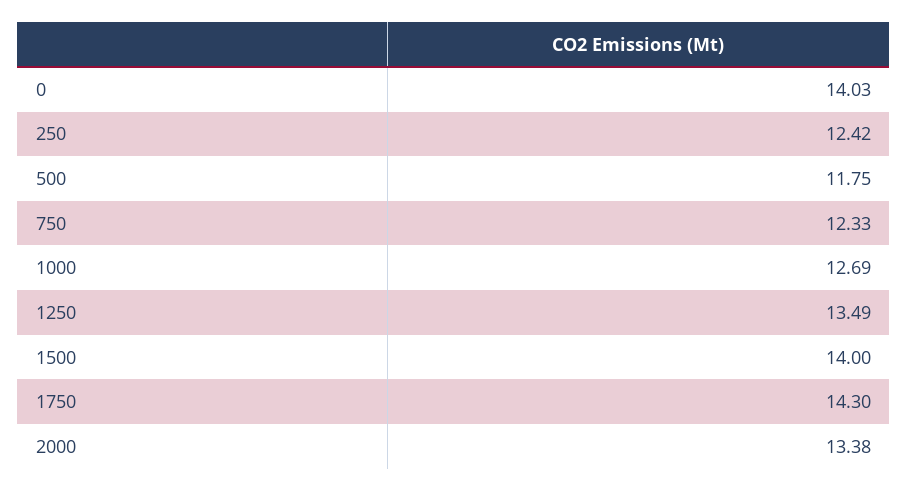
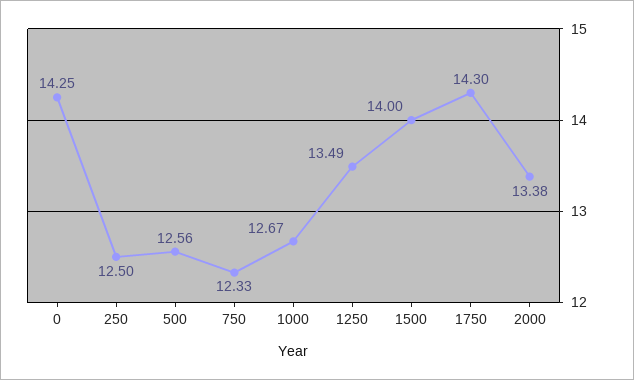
0: 14.03 -> 14.25
250: 12.42 -> 12.5
500: 11.75 -> 12.56
1000: 12.69 -> 12.67

